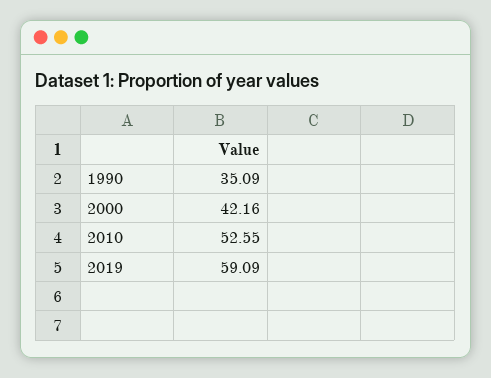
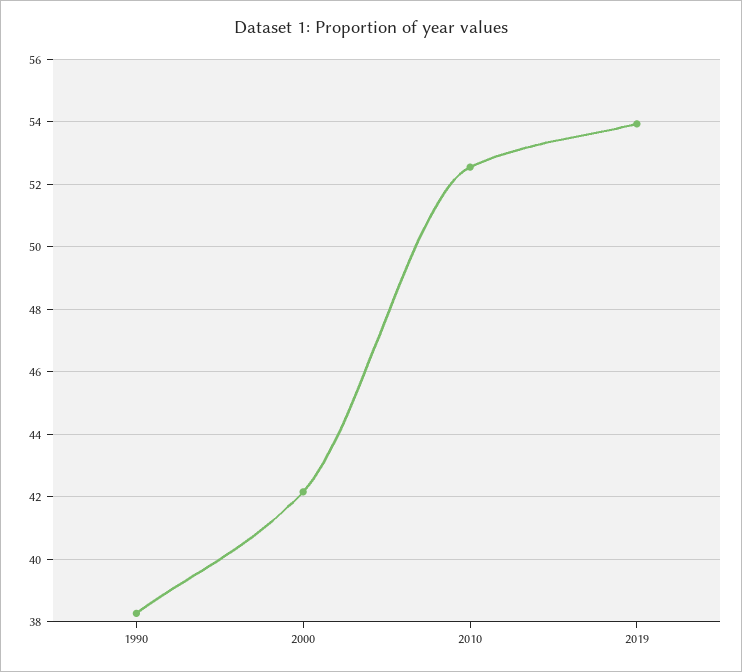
1990: 35.09 -> 38.2
2019: 59.09 -> 54

